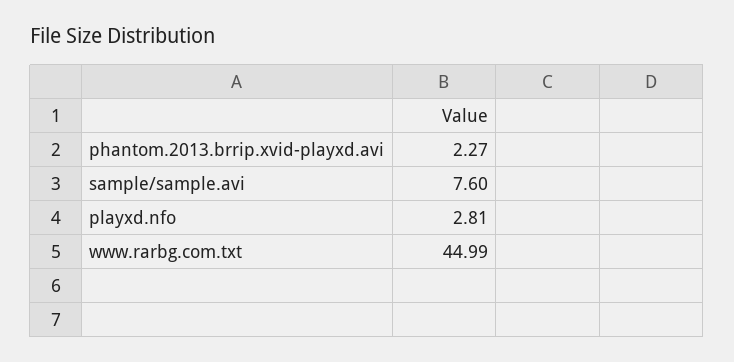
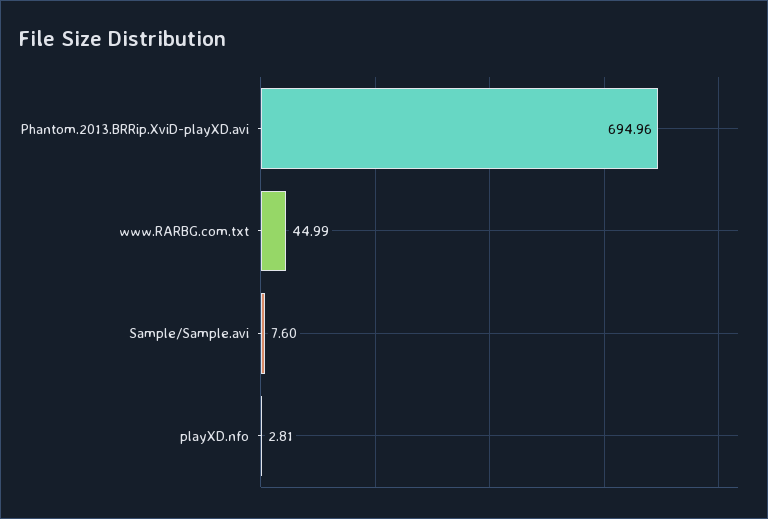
phantom.2013.brrip.xvid-playxd.avi: 2.27 -> 694.96

